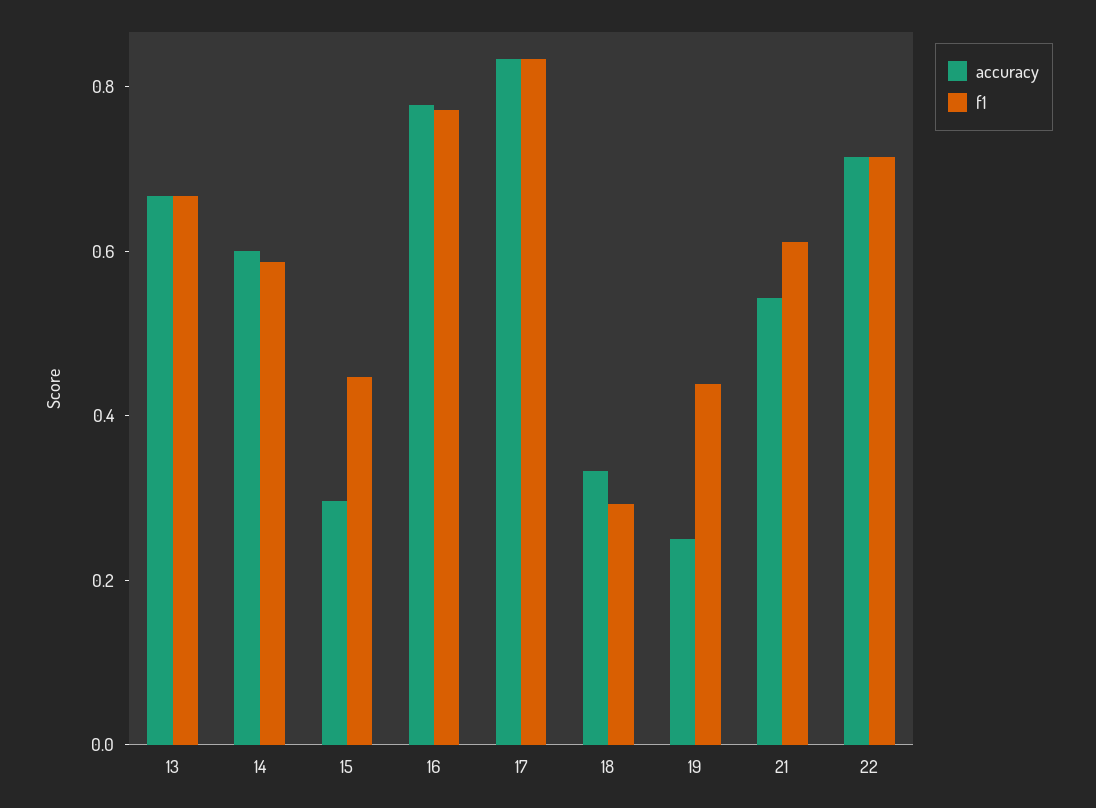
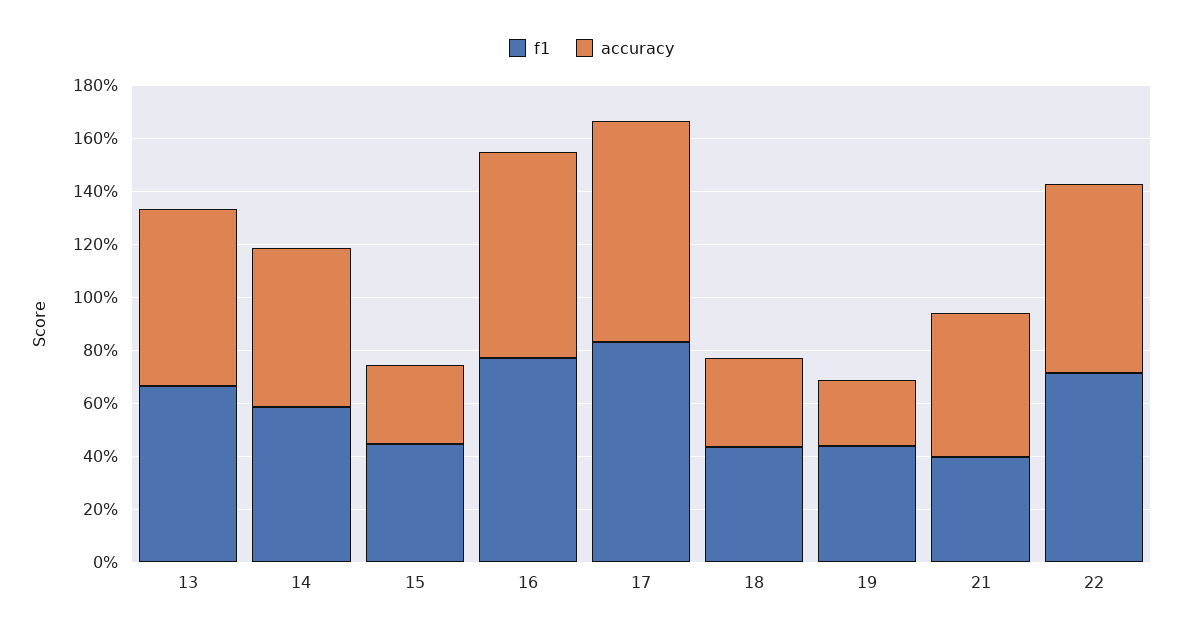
f1, 18: 0.3 -> 0.45
f1, 21: 0.6 -> 0.4

